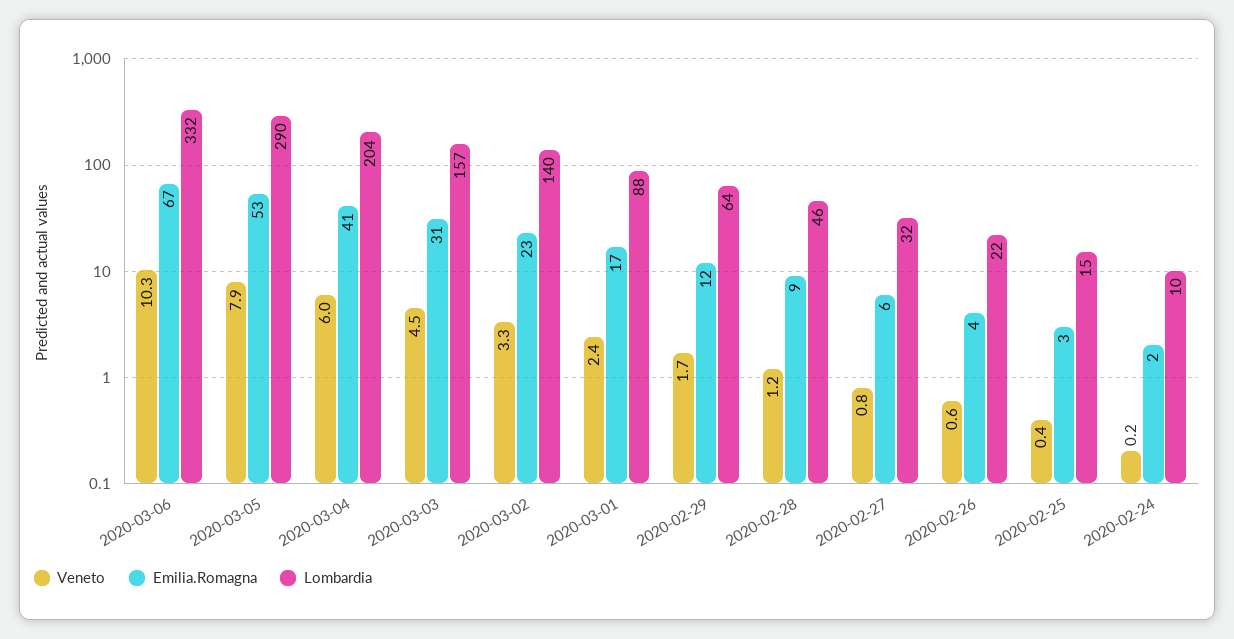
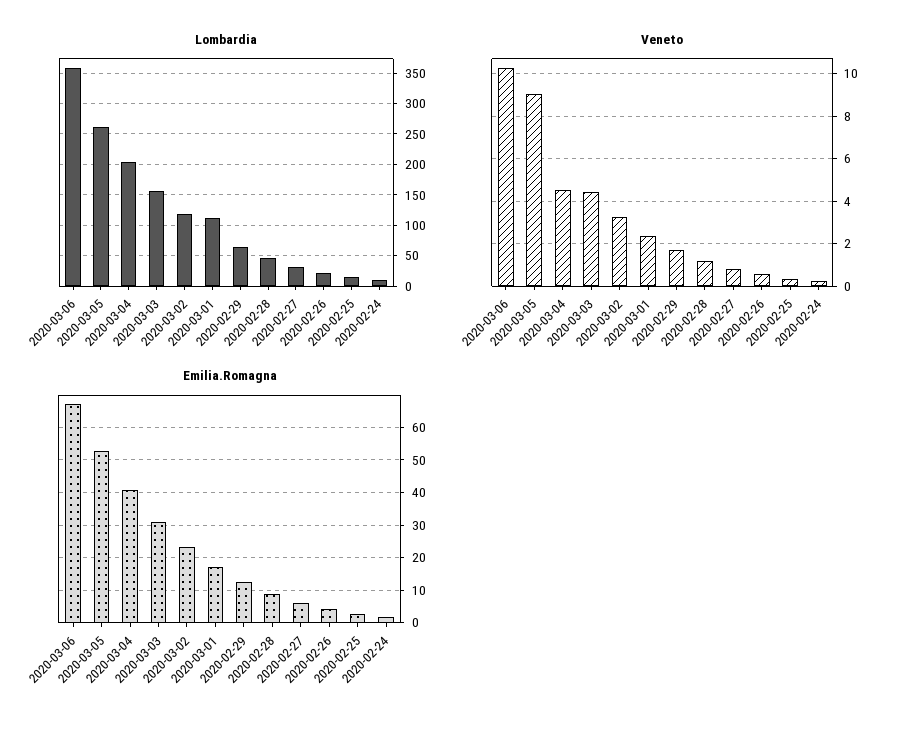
Lombardia, 2020-03-06: 332 -> 360
Veneto, 2020-03-05: 7.9 -> 9
Lombardia, 2020-03-05: 290 -> 260
Veneto, 2020-03-04: 6 -> 4.5
Lombardia, 2020-03-02: 140 -> 120
Lombardia, 2020-03-01: 88 -> 110

